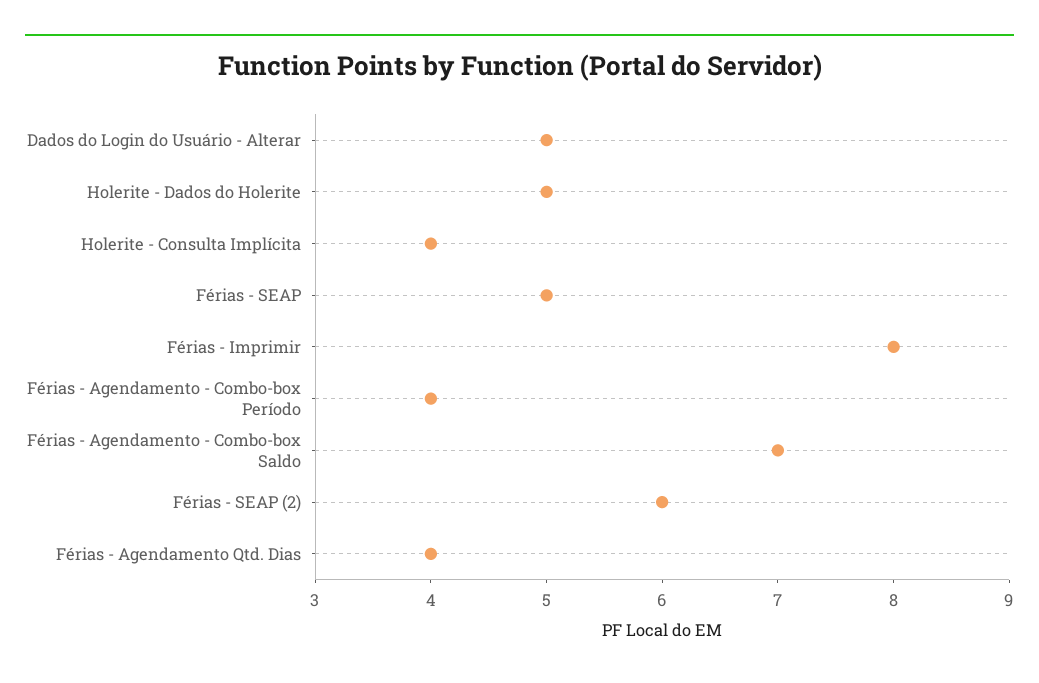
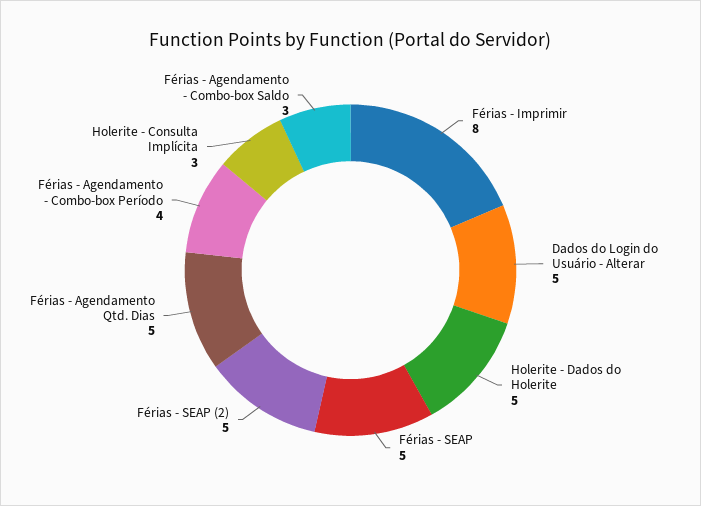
Holerite - Consulta Implícita: 4 -> 3
Férias - Agendamento - Combo-box Saldo: 7 -> 3
Férias - SEAP (2): 6 -> 5
Férias - Agendamento Qtd. Dias: 4 -> 5

